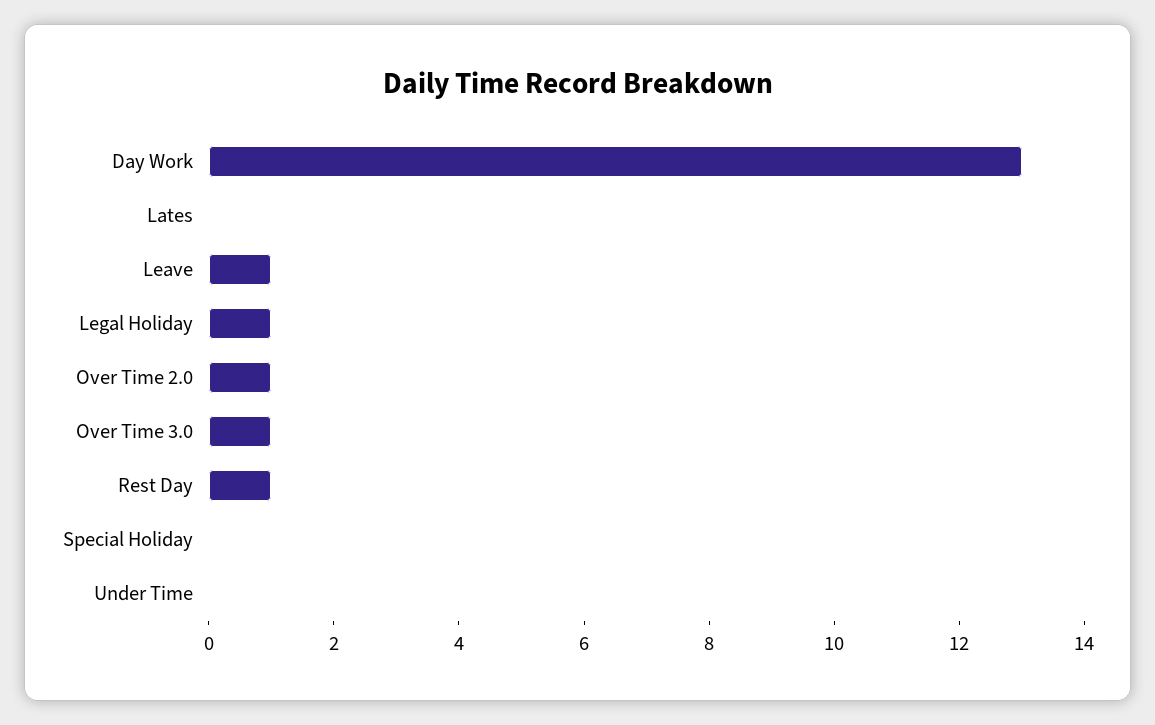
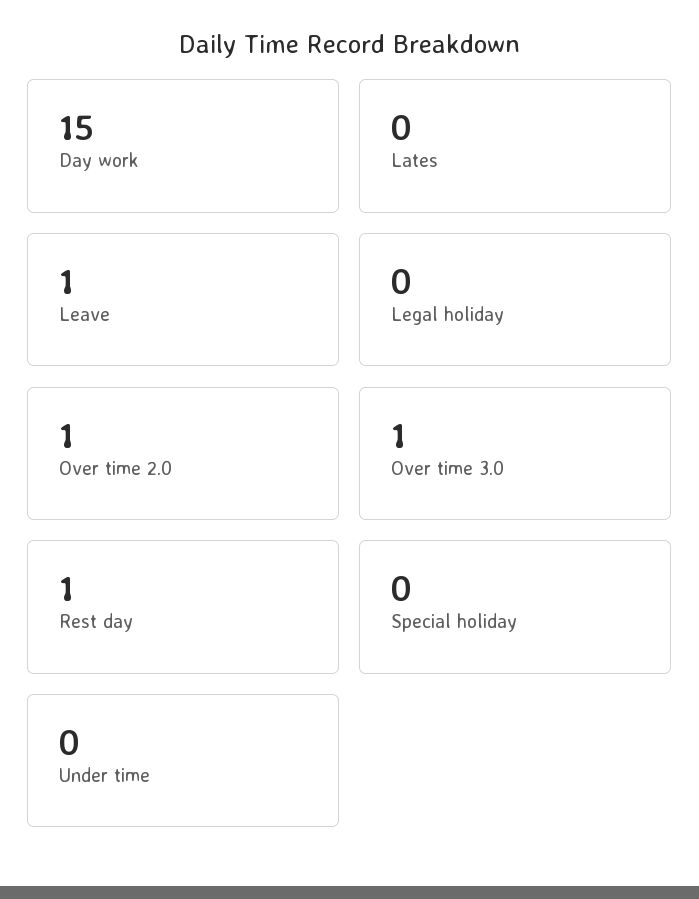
Day Work: 13 -> 15
Legal Holiday: 1 -> 0

